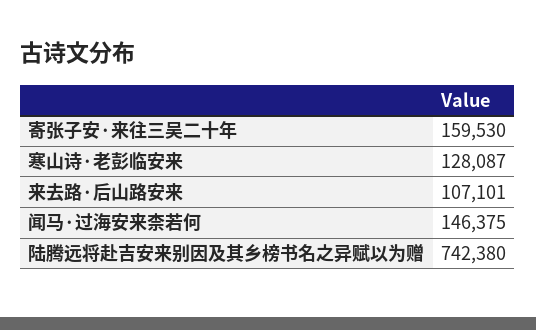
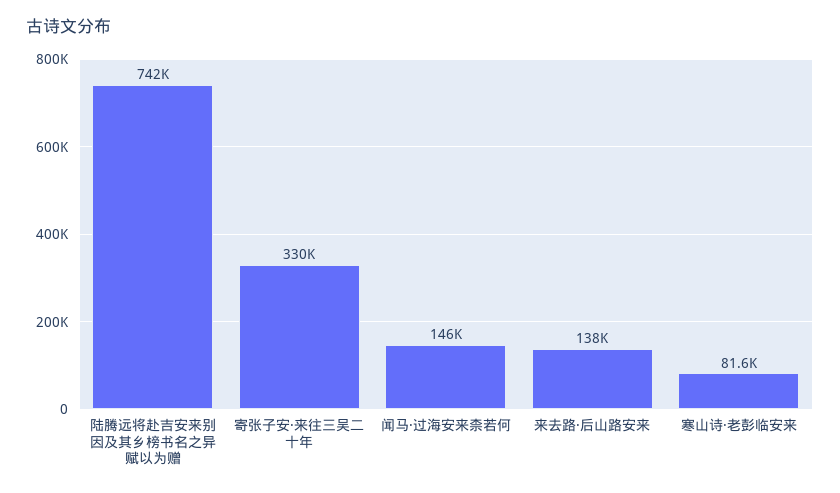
寄张子安·来往三吴二十年: 159530 -> 330000
寒山诗·老彭临安来: 128087 -> 81600
来去路·后山路安来: 107101 -> 138000

